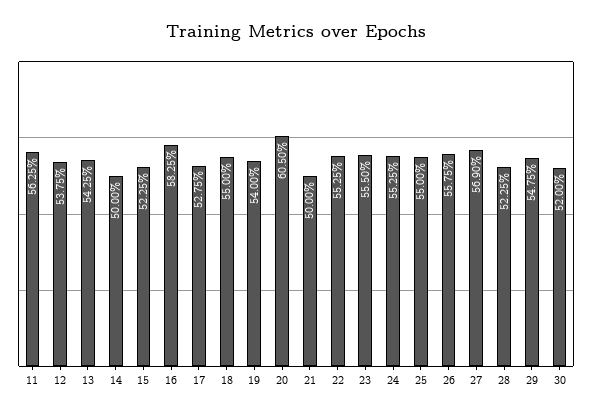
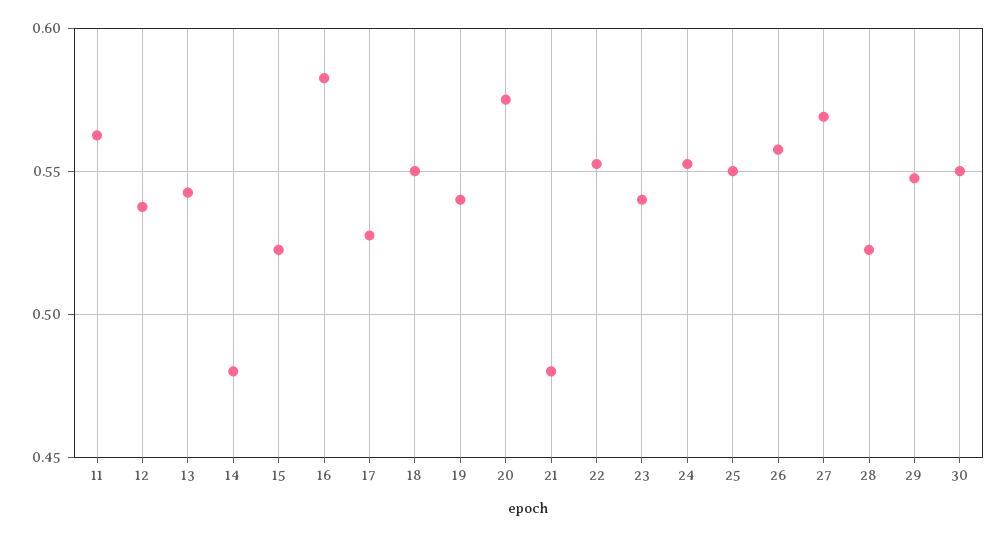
14: 0.5 -> 0.48
20: 0.605 -> 0.575
21: 0.5 -> 0.48
23: 0.555 -> 0.54
30: 0.52 -> 0.55

